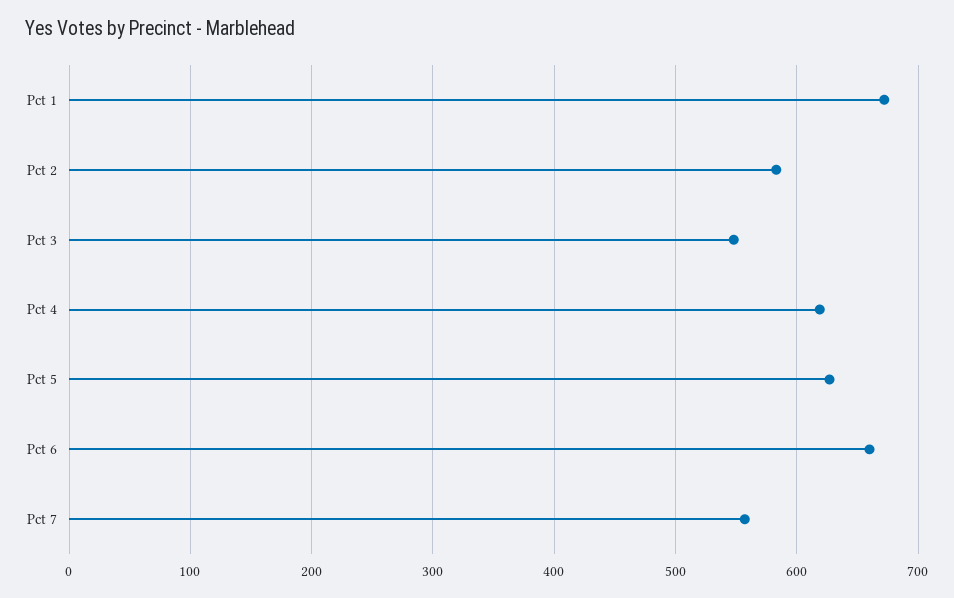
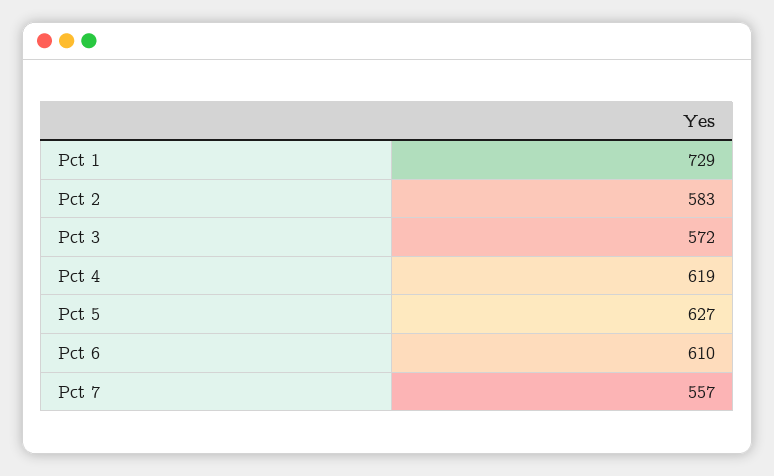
Pct 1: 670 -> 729
Pct 3: 550 -> 572
Pct 6: 660 -> 610

